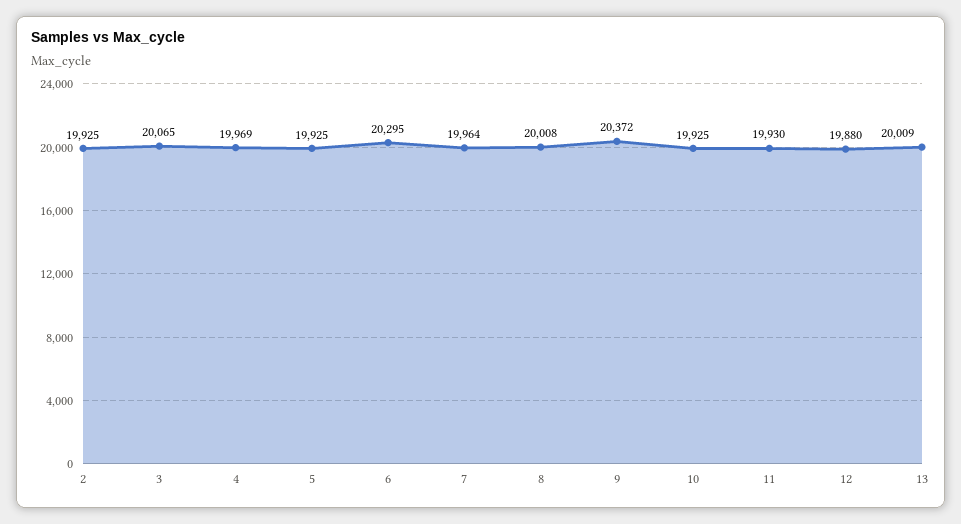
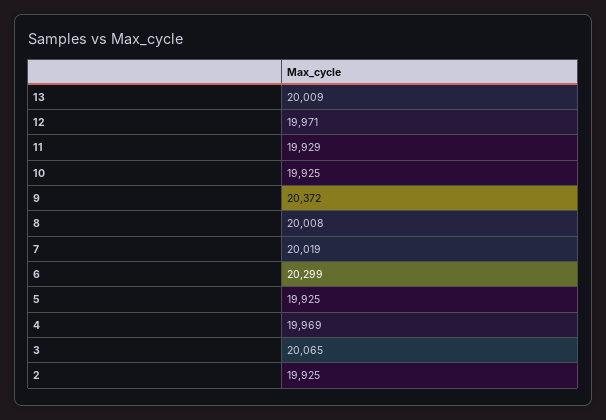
6: 20295 -> 20299
7: 19964 -> 20019
11: 19930 -> 19929
12: 19880 -> 19971

